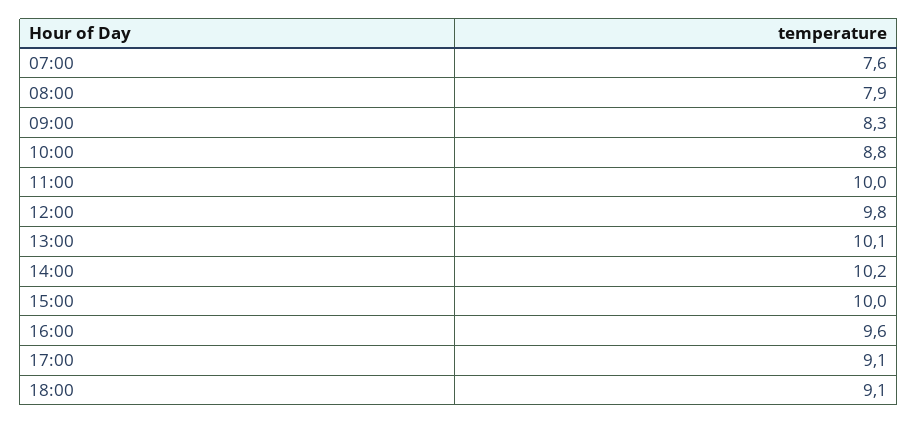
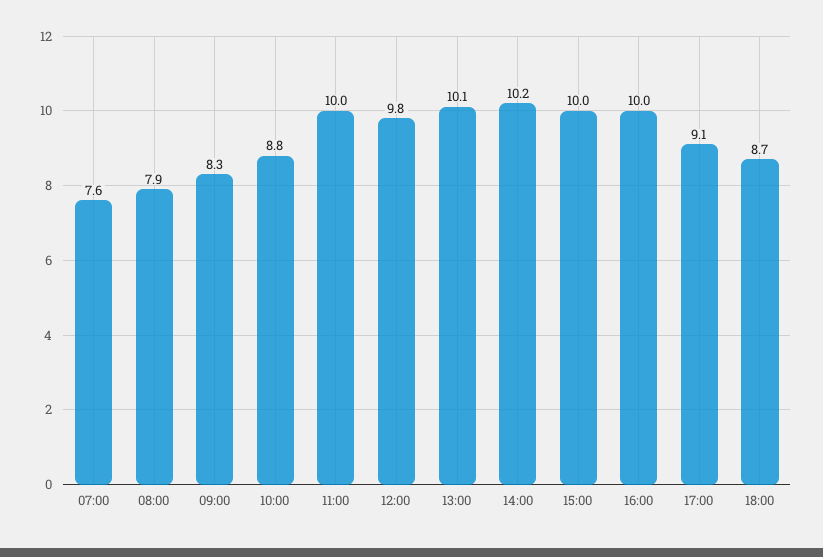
16:00: 9.6 -> 10
18:00: 9.1 -> 8.7

